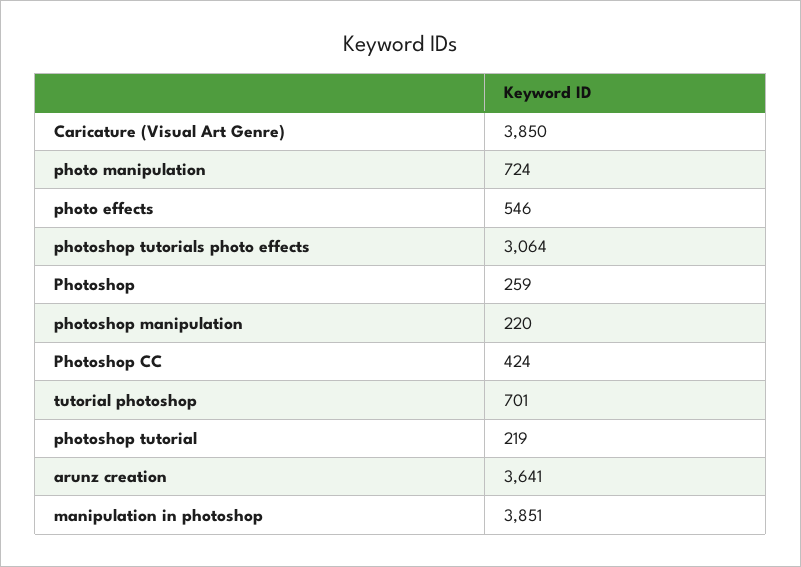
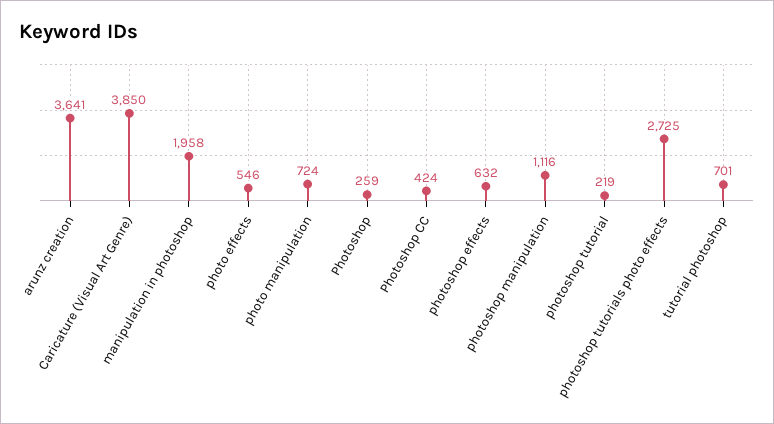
photoshop tutorials photo effects: 3064 -> 2725
photoshop manipulation: 220 -> 1116
manipulation in photoshop: 3851 -> 1958
photoshop effects: none -> 632

